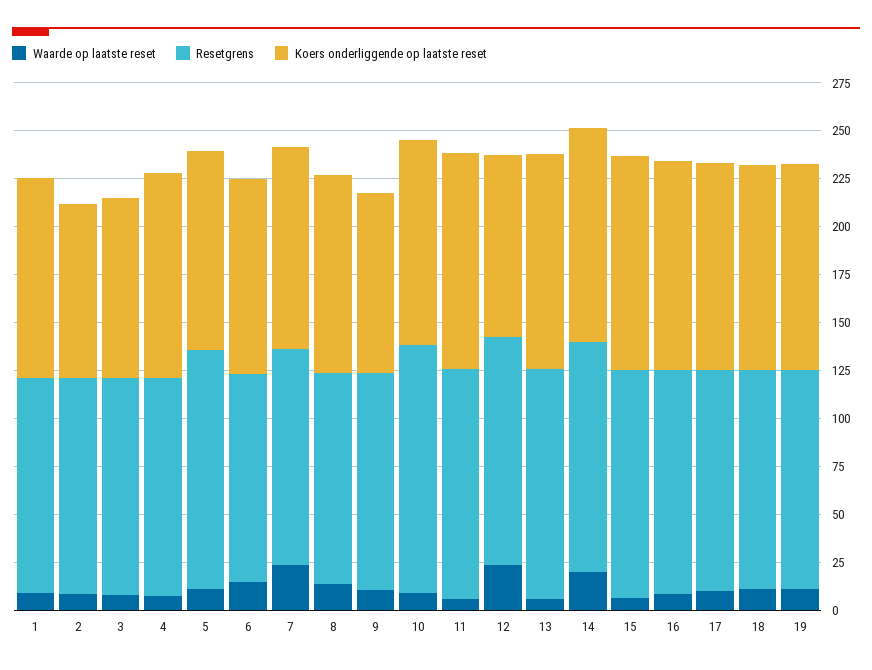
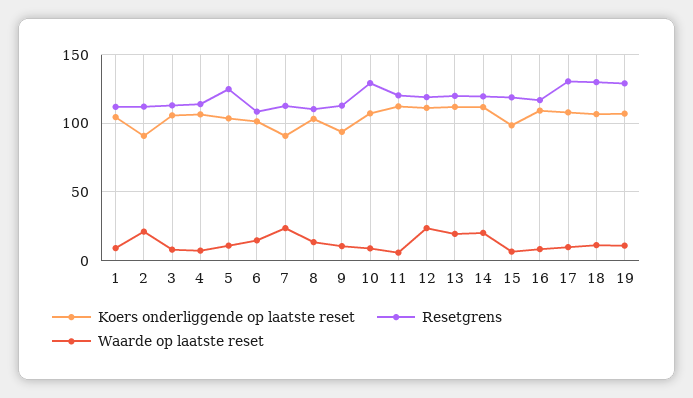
Waarde op laatste reset, 2: 10 -> 20
Koers onderliggende op laatste reset, 3: 95 -> 105
Koers onderliggende op laatste reset, 7: 105 -> 90
Koers onderliggende op laatste reset, 12: 95 -> 110
Waarde op laatste reset, 13: 5 -> 20
Koers onderliggende op laatste reset, 15: 110 -> 100
Resetgrens, 17: 115 -> 130
Resetgrens, 18: 115 -> 130
Resetgrens, 19: 115 -> 130

